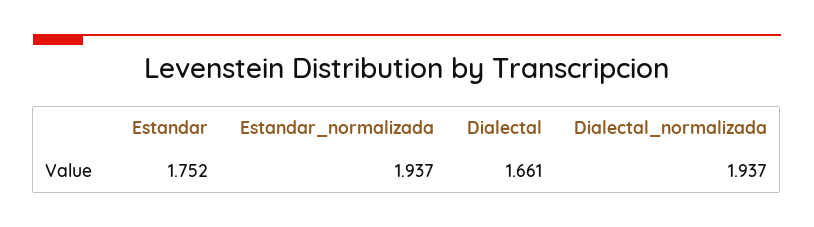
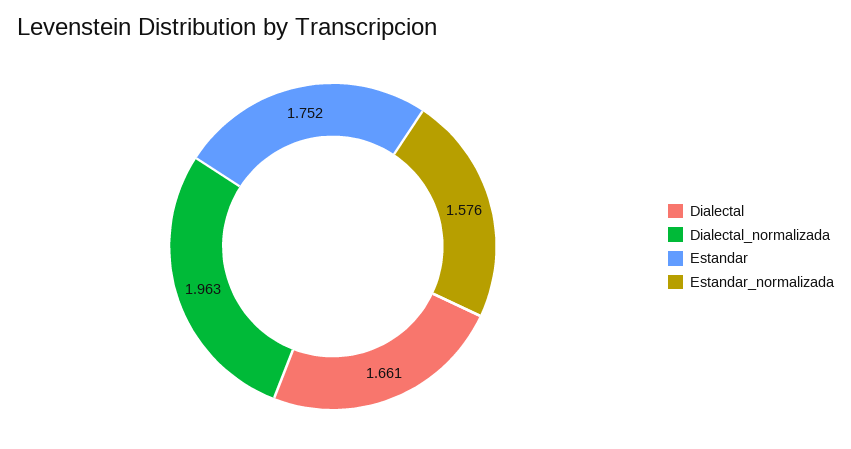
Estandar_normalizada: 1.937 -> 1.576
Dialectal_normalizada: 1.937 -> 1.963

